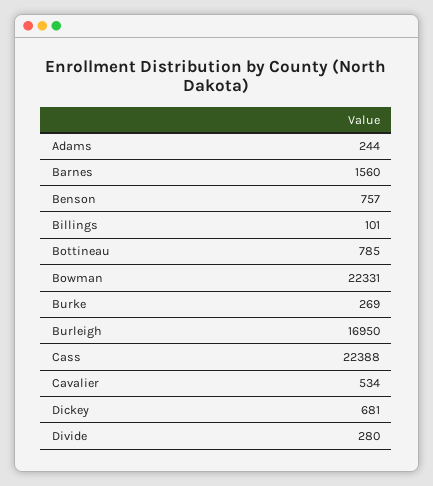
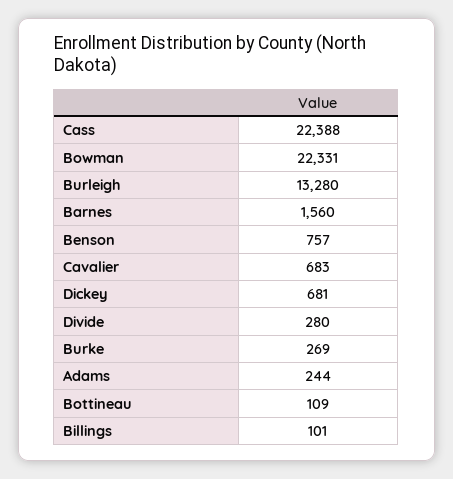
Bottineau: 785 -> 109
Burleigh: 16950 -> 13280
Cavalier: 534 -> 683

